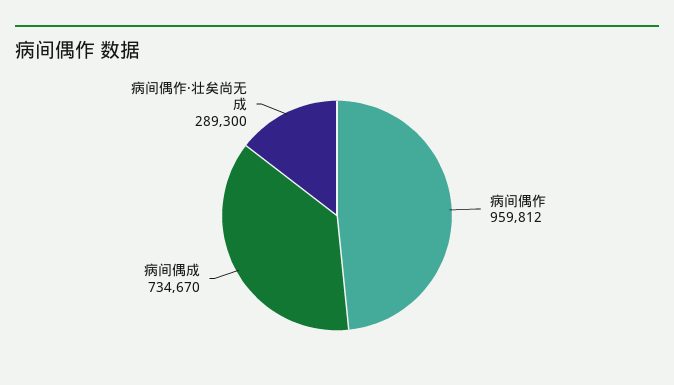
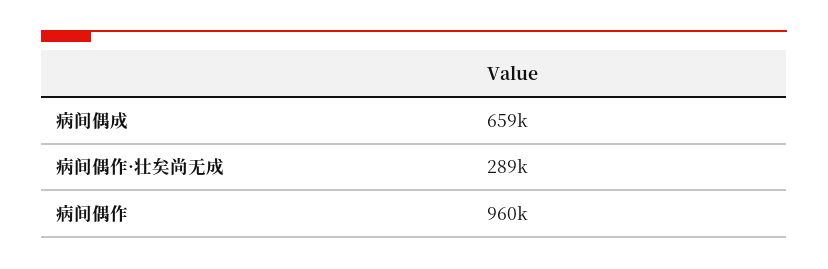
病间偶成: 734670 -> 659000

